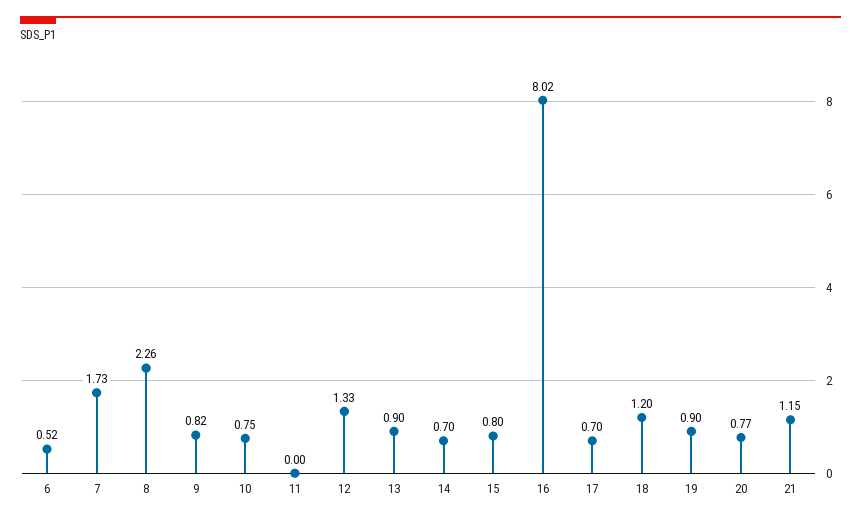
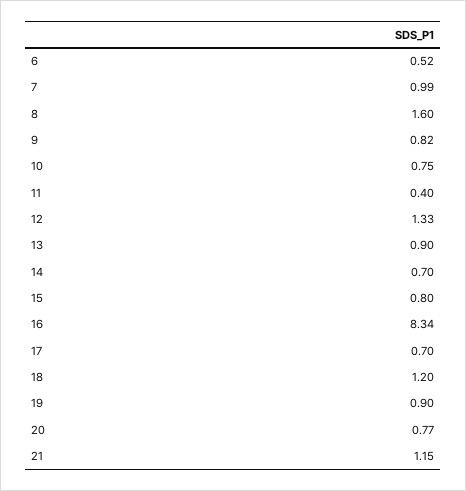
7: 1.73 -> 0.99
8: 2.26 -> 1.6
11: 0 -> 0.4
16: 8.02 -> 8.34

